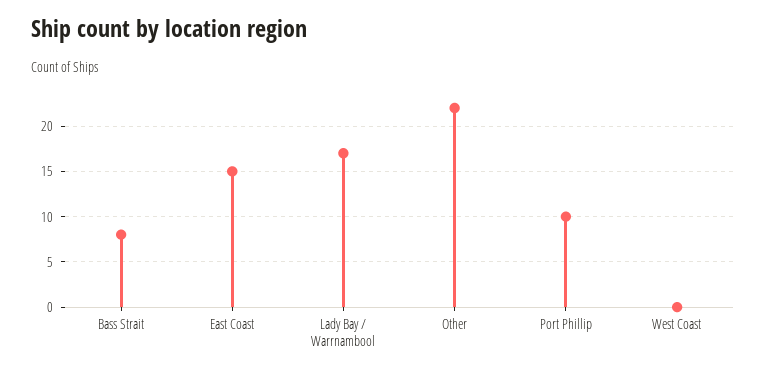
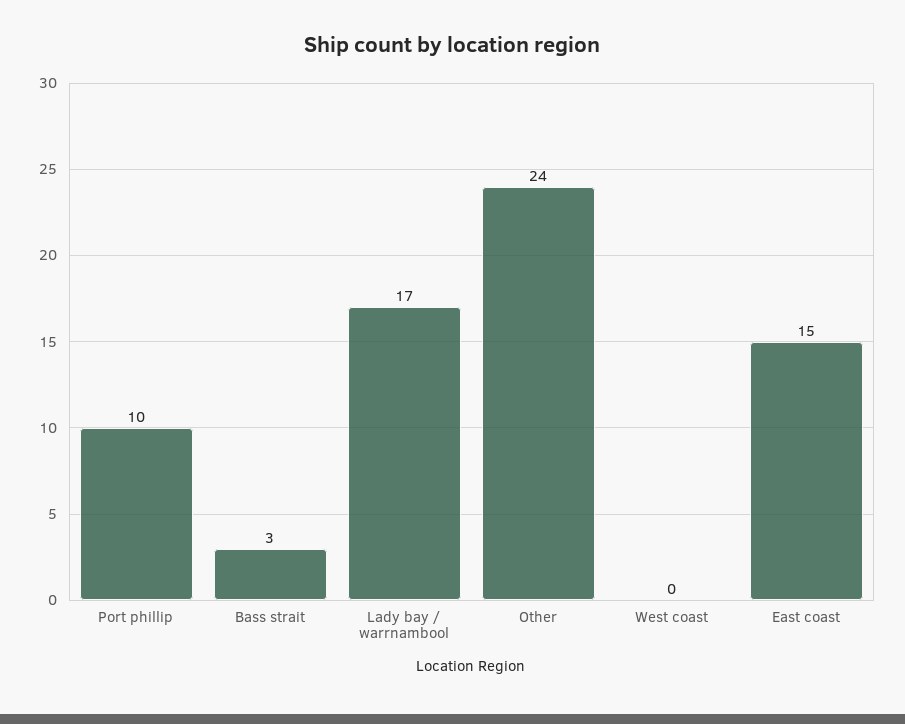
Bass Strait: 8 -> 3
Other: 22 -> 24

